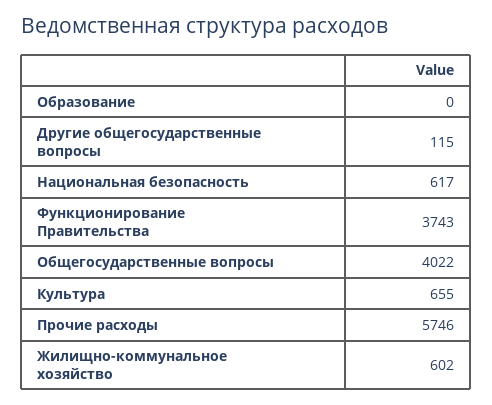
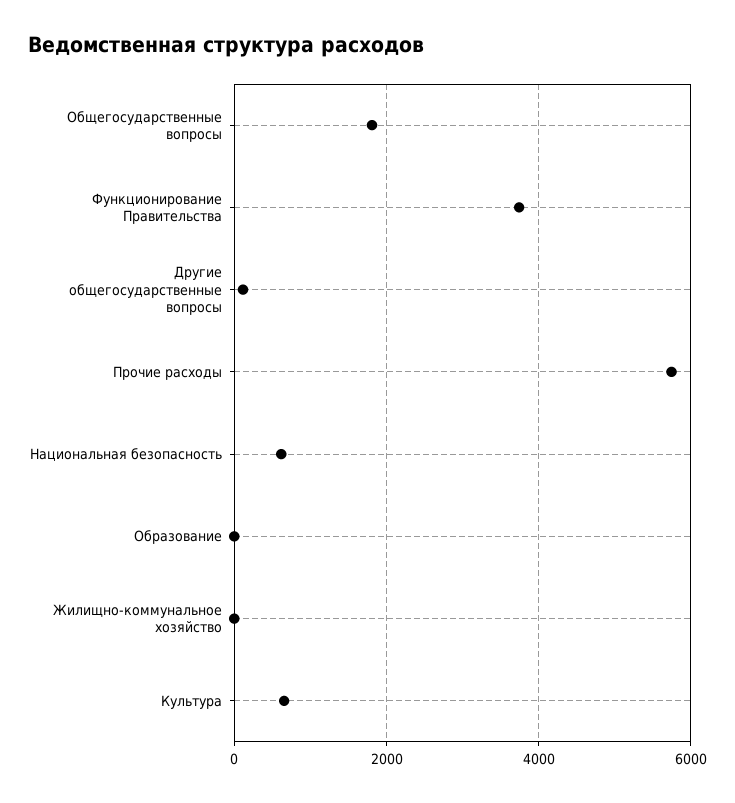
Общегосударственные вопросы: 4022 -> 1800
Жилищно-коммунальное хозяйство: 602 -> 0

